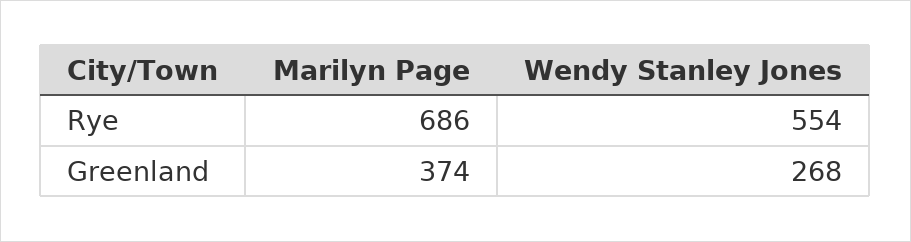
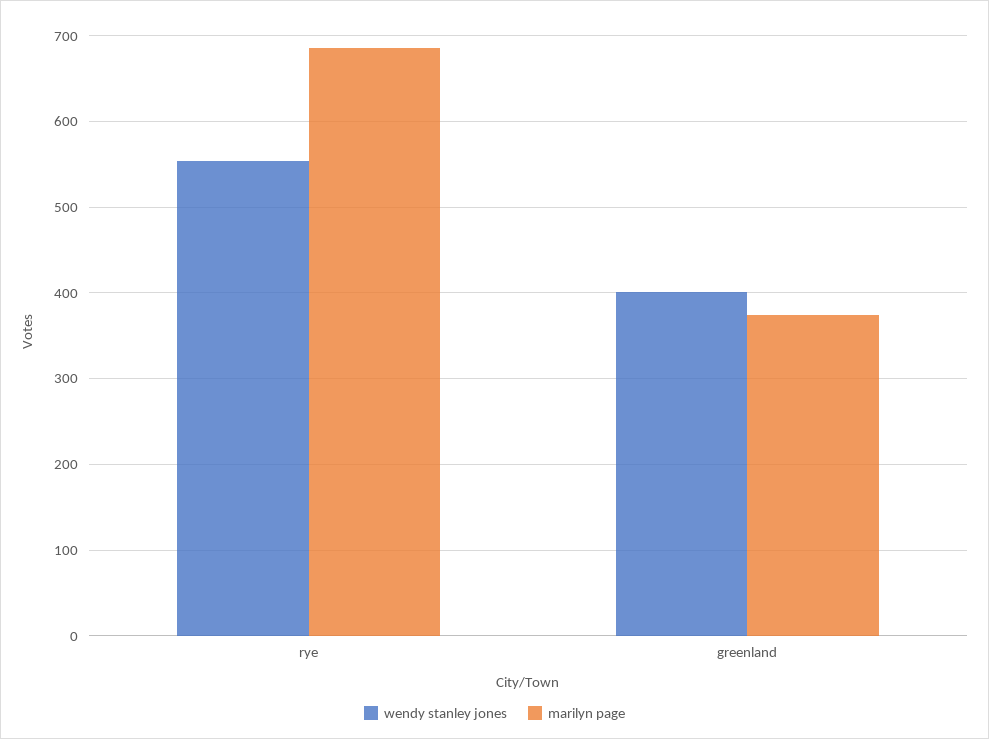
Wendy Stanley Jones, Greenland: 268 -> 400

